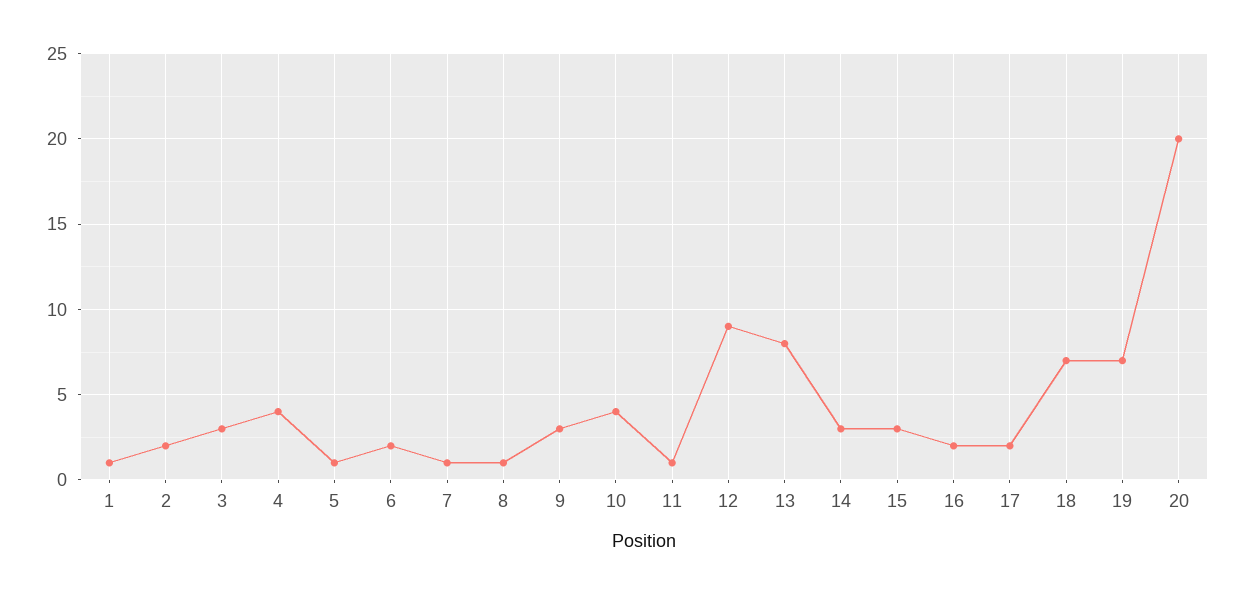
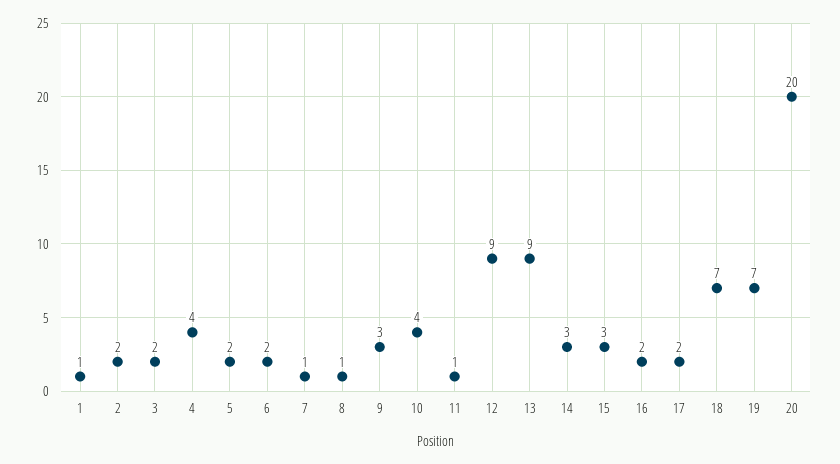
3: 3 -> 2
5: 1 -> 2
13: 8 -> 9

